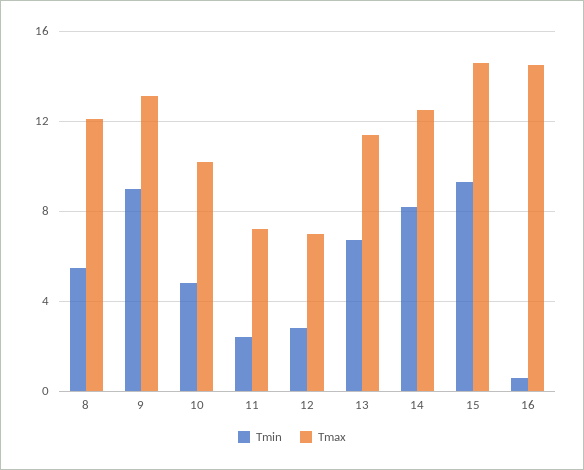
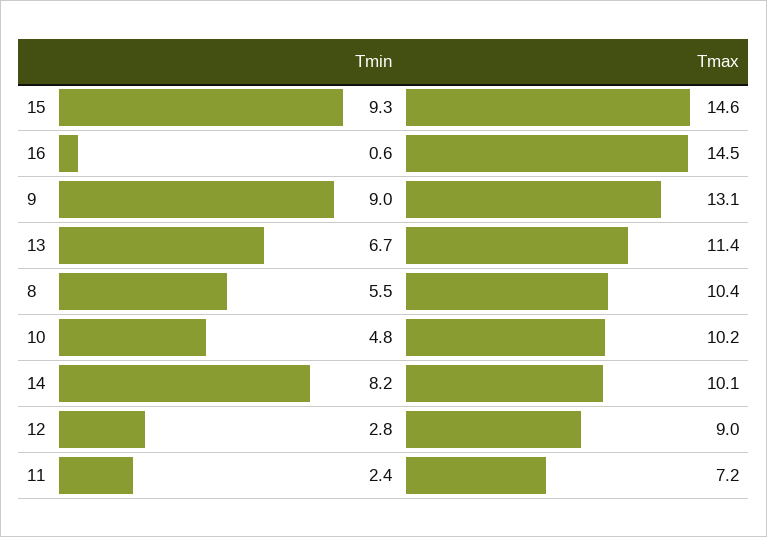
Tmax, 8: 12 -> 10.4
Tmax, 12: 7 -> 9
Tmax, 14: 12.5 -> 10.1

